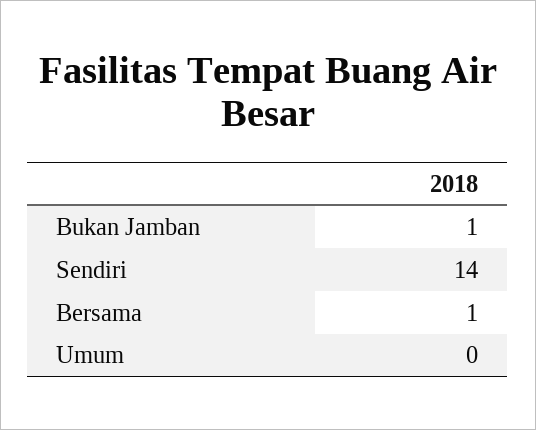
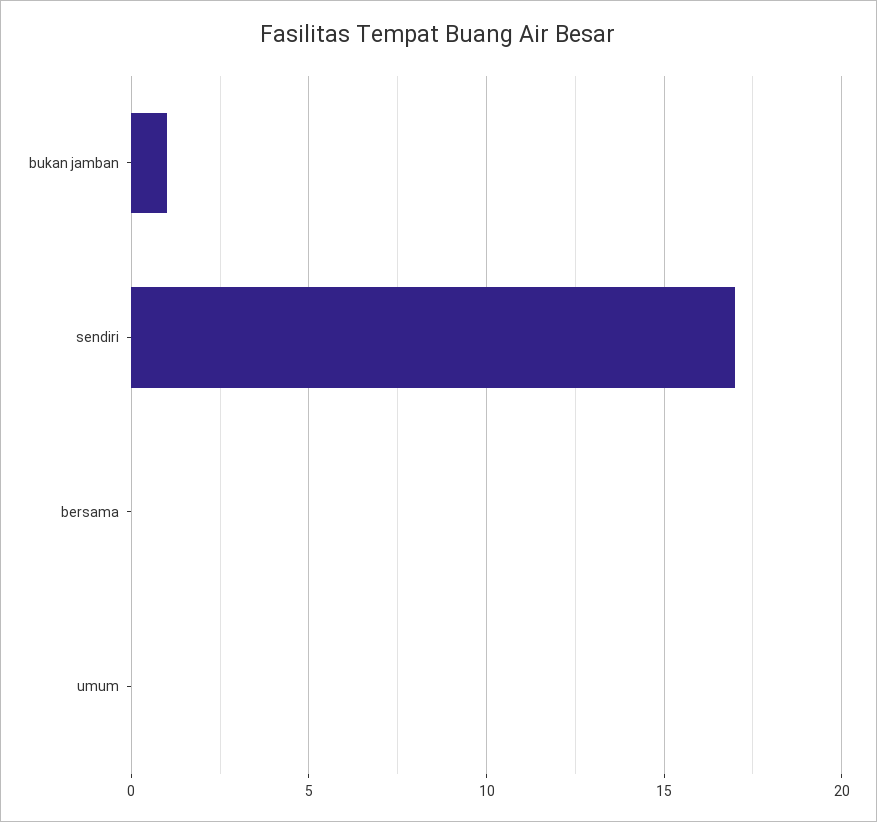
Sendiri: 14 -> 17
Bersama: 1 -> 0

